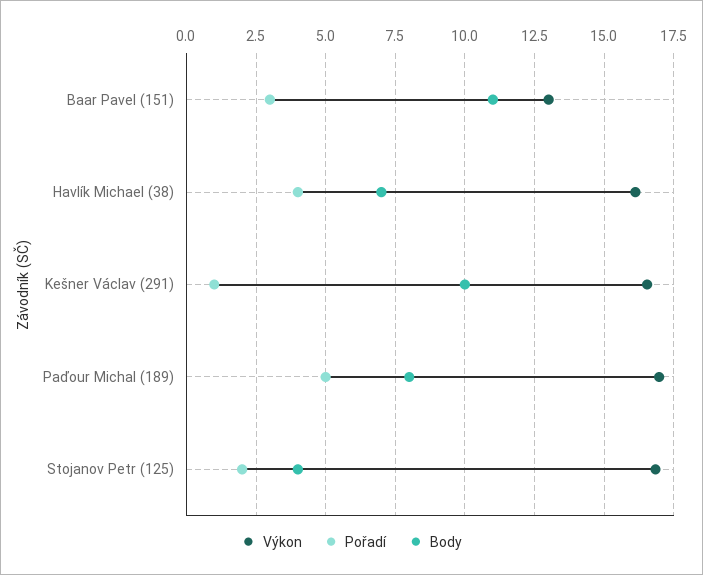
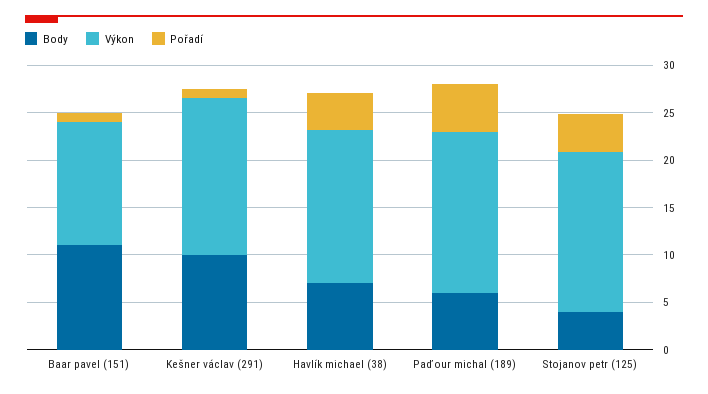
Pořadí, Baar Pavel (151): 3 -> 1
Body, Paďour Michal (189): 8 -> 6
Pořadí, Stojanov Petr (125): 2 -> 4

